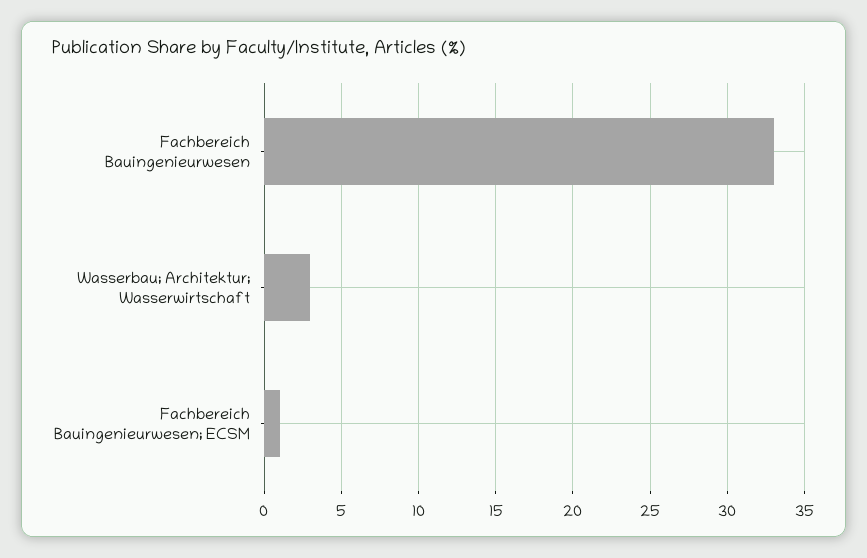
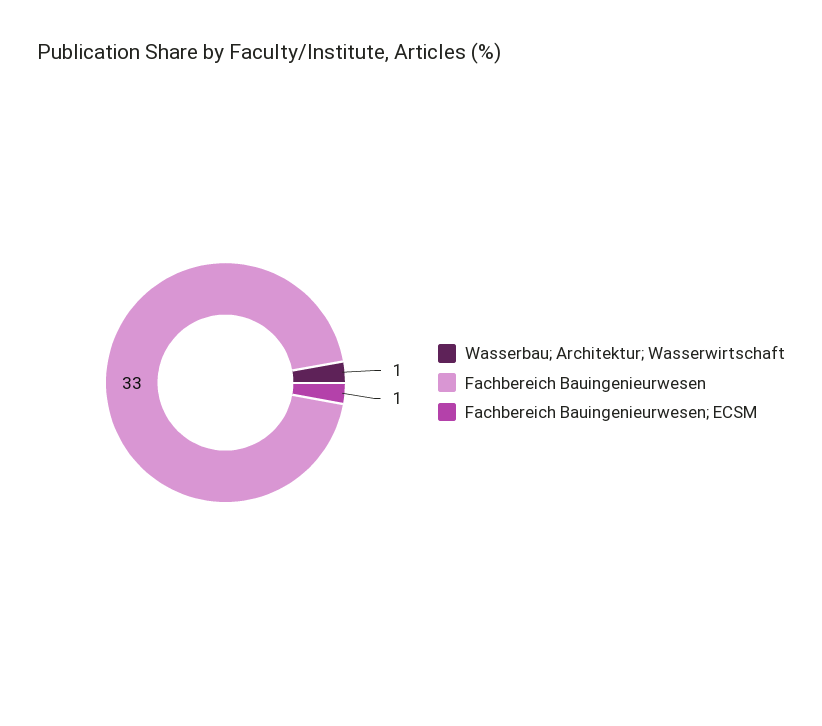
Wasserbau; Architektur; Wasserwirtschaft: 3 -> 1

